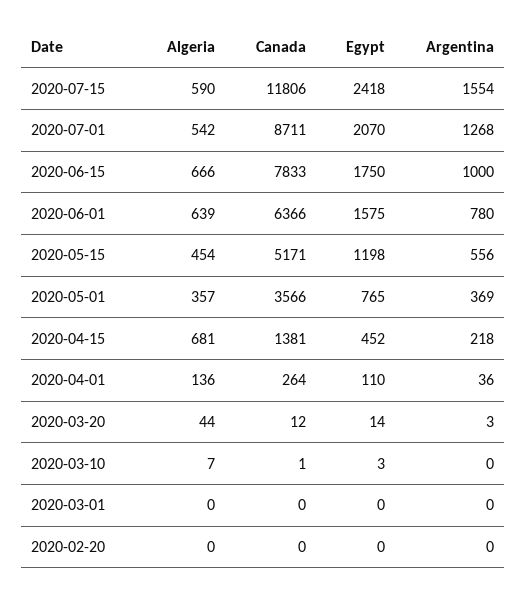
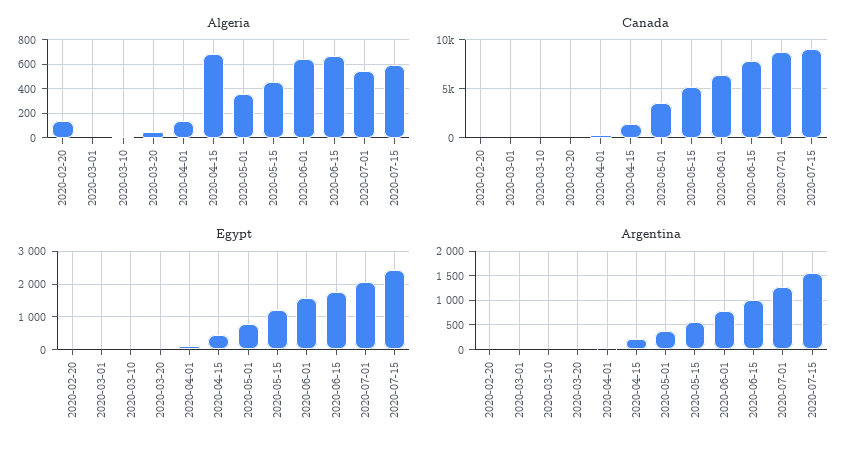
Canada, 2020-07-15: 11806 -> 9000
Algeria, 2020-02-20: 0 -> 150

